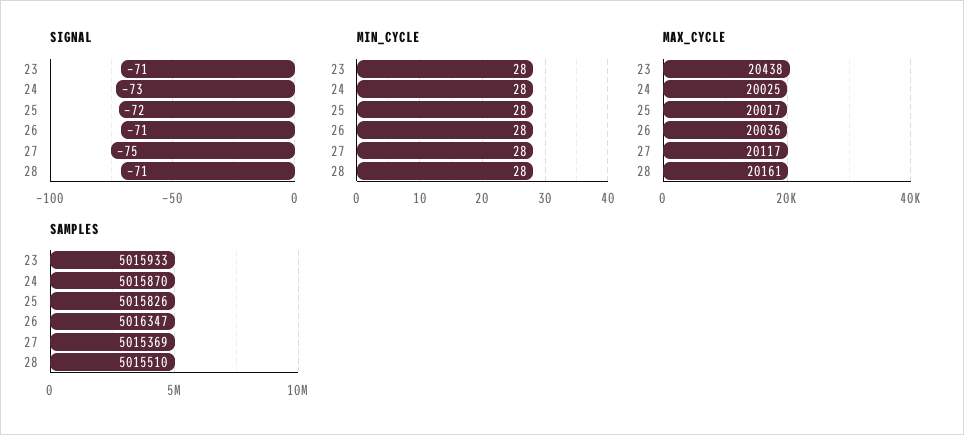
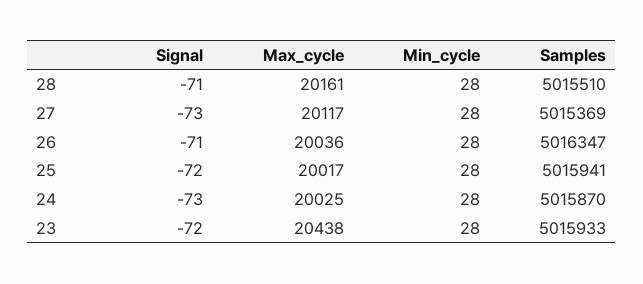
SIGNAL, 23: -71 -> -72
SIGNAL, 27: -75 -> -73
SAMPLES, 25: 5015826 -> 5015941

